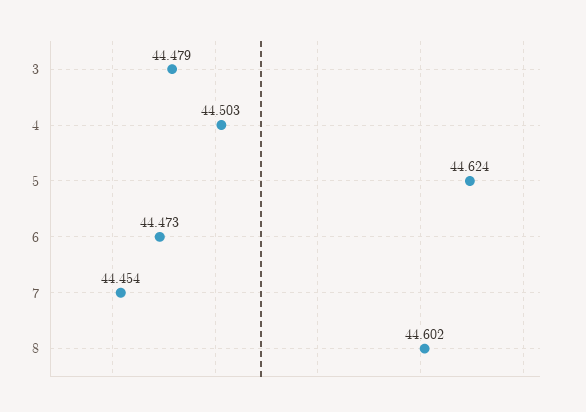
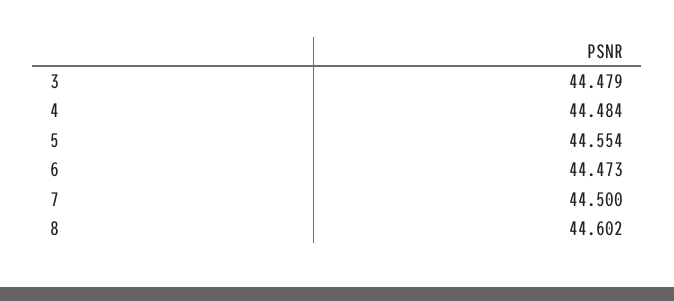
4: 44.503 -> 44.484
5: 44.624 -> 44.554
7: 44.454 -> 44.5

